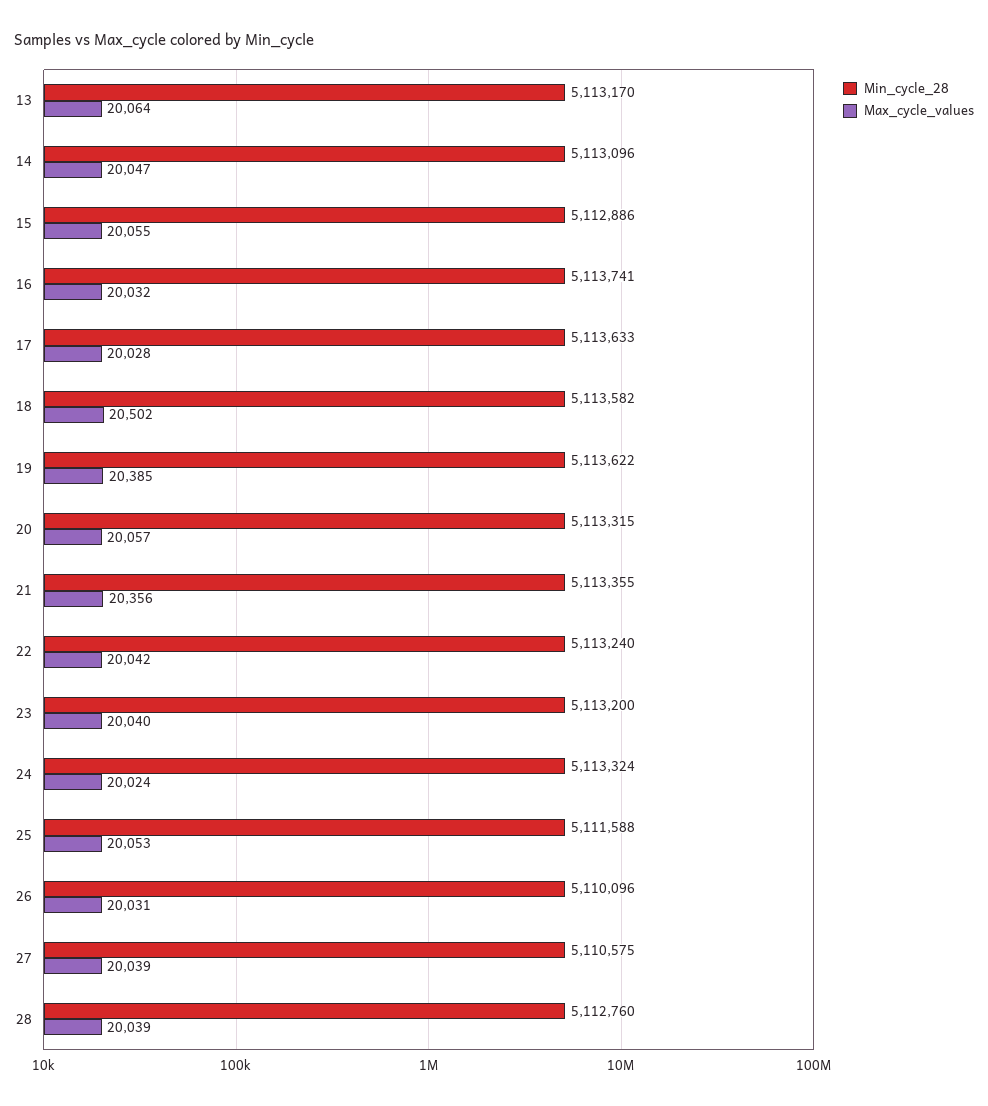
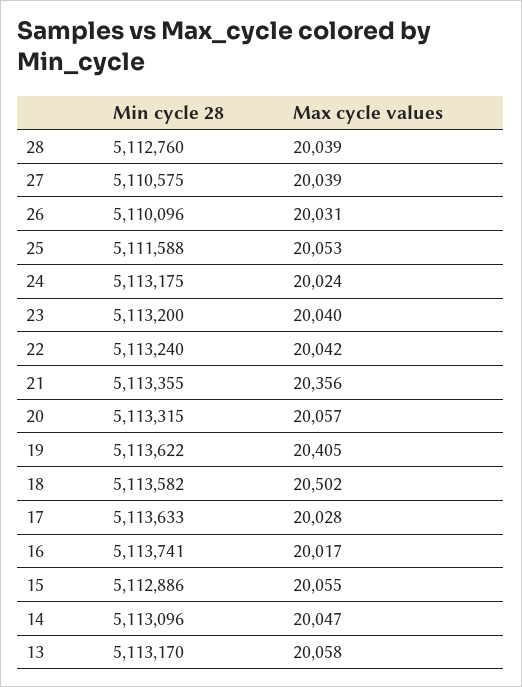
Max_cycle_values, 13: 20064 -> 20058
Max_cycle_values, 16: 20032 -> 20017
Max_cycle_values, 19: 20385 -> 20405
Min_cycle_28, 24: 5113324 -> 5113175

